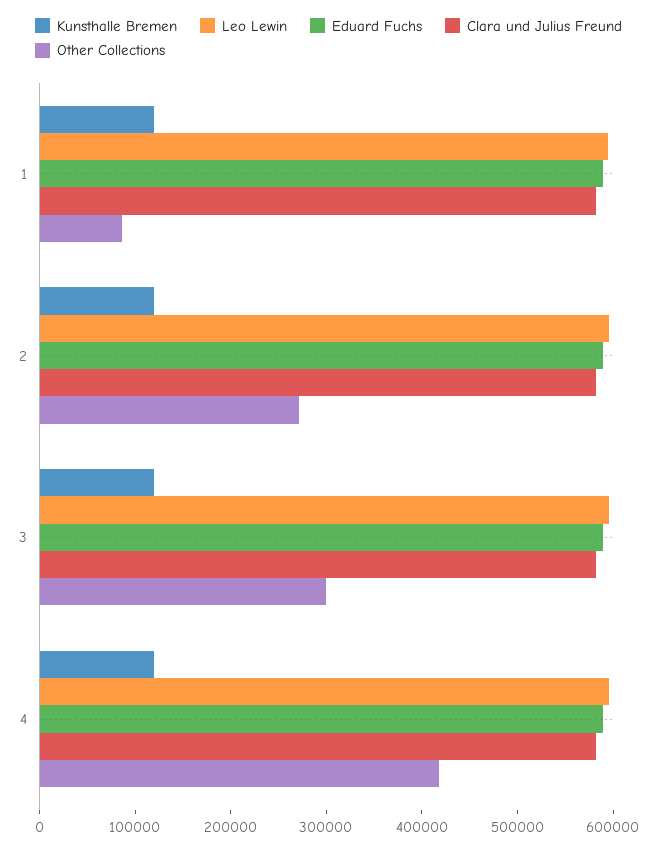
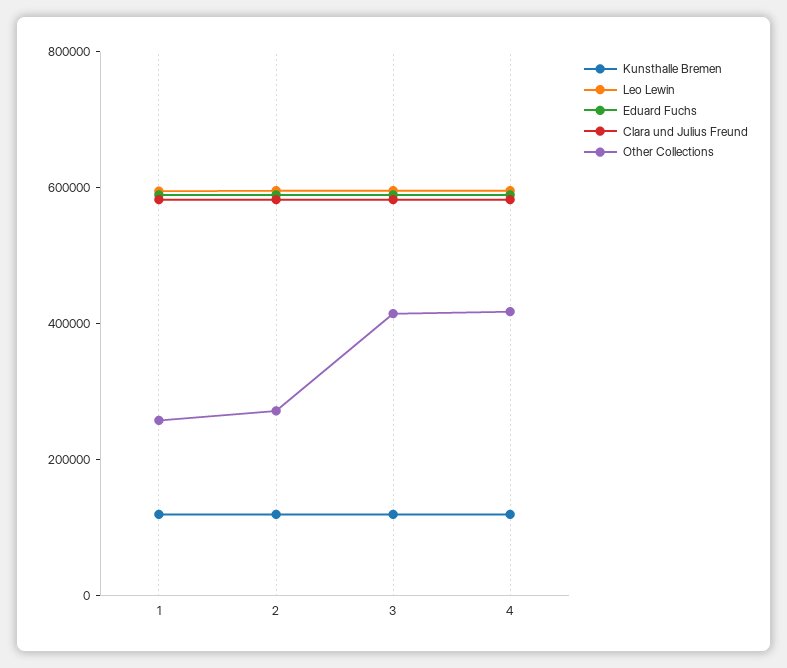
Other Collections, 1: 80000 -> 250000
Other Collections, 3: 300000 -> 400000

